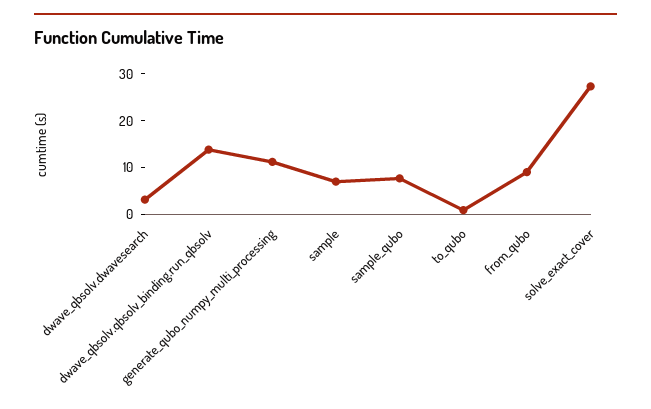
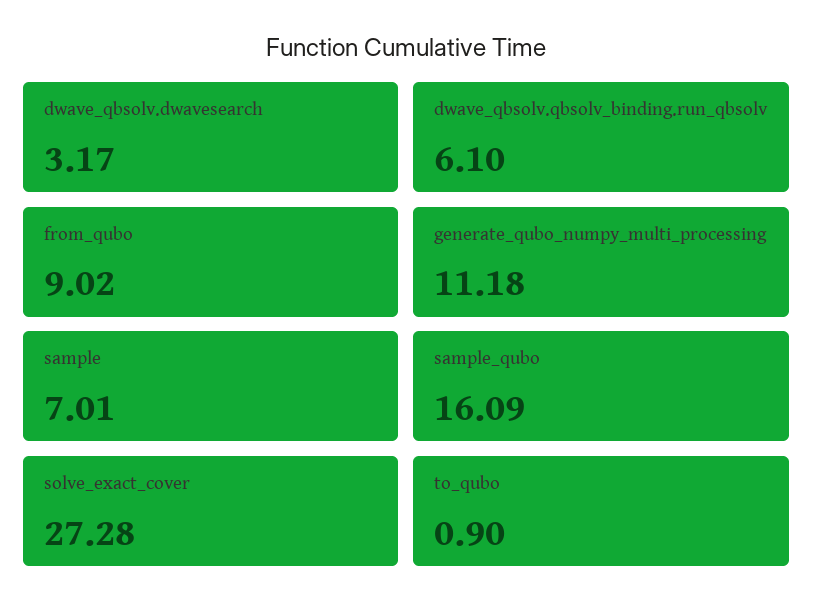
dwave_qbsolv.qbsolv_binding.run_qbsolv: 14 -> 6.1
sample_qubo: 8 -> 16.09

